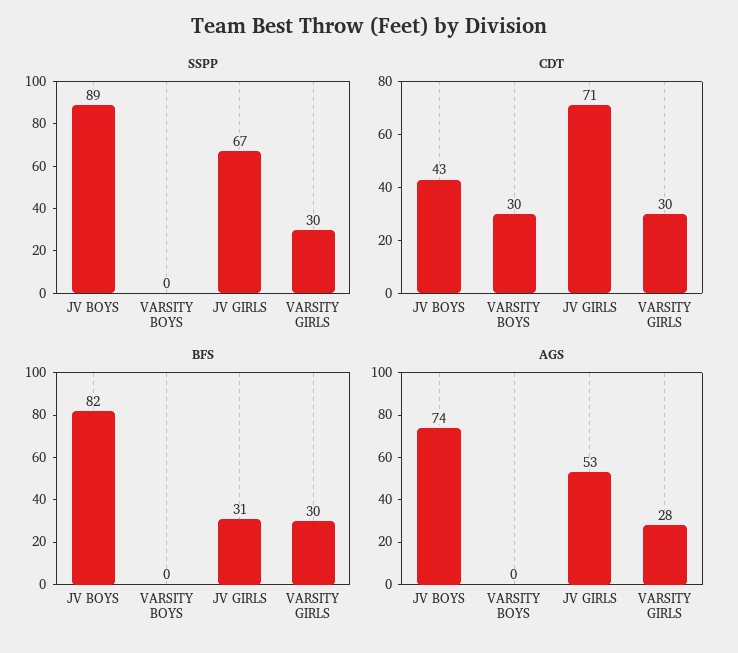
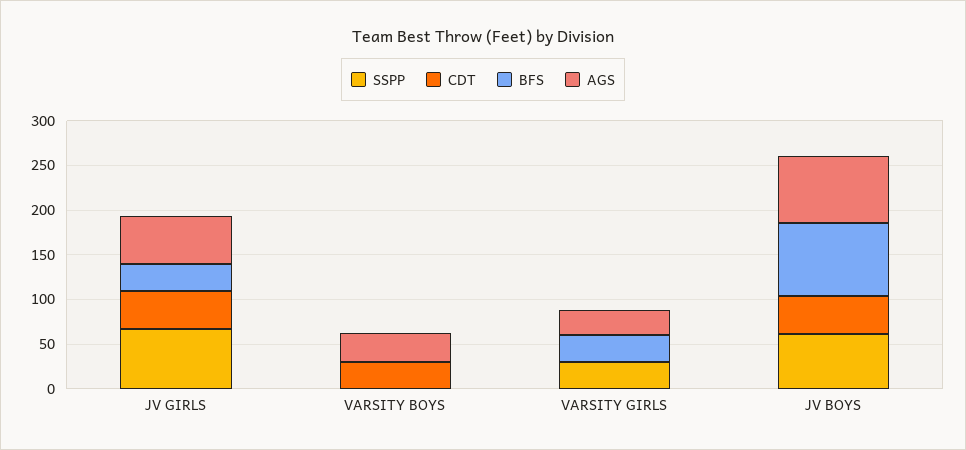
SSPP, JV BOYS: 89 -> 60
CDT, JV GIRLS: 71 -> 40
CDT, VARSITY GIRLS: 30 -> 0
AGS, VARSITY BOYS: 0 -> 30

